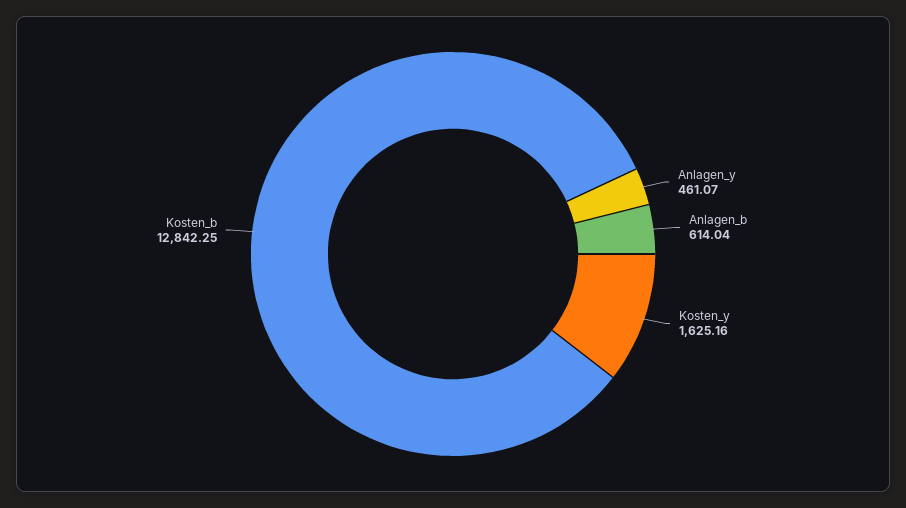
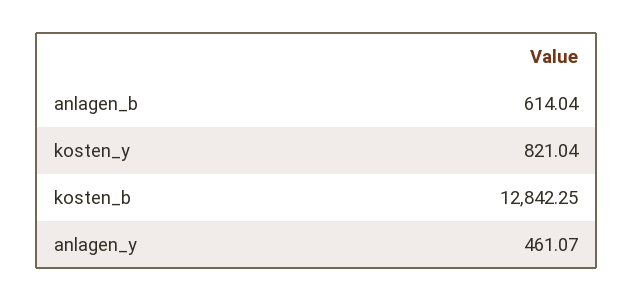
Kosten_y: 1625.16 -> 821.04

